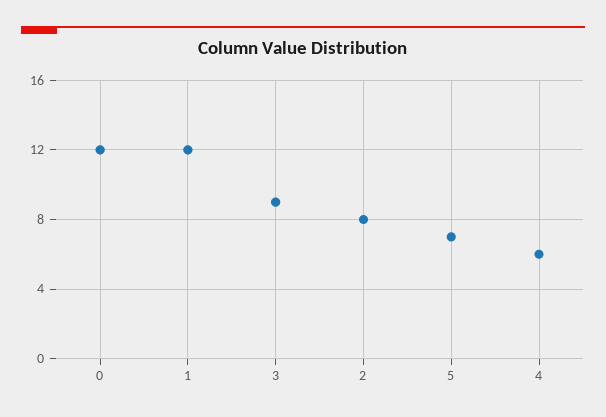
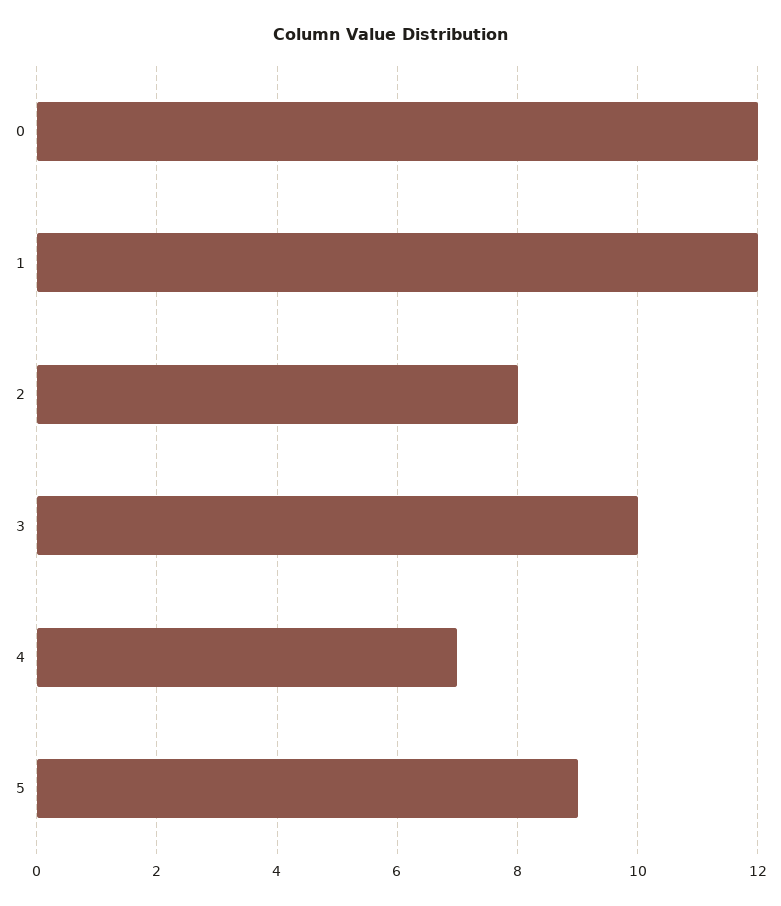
3: 9 -> 10
5: 7 -> 9
4: 6 -> 7

